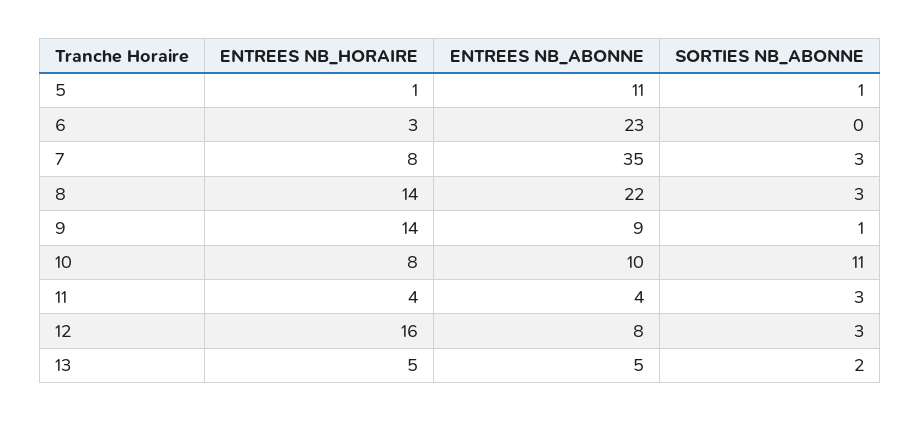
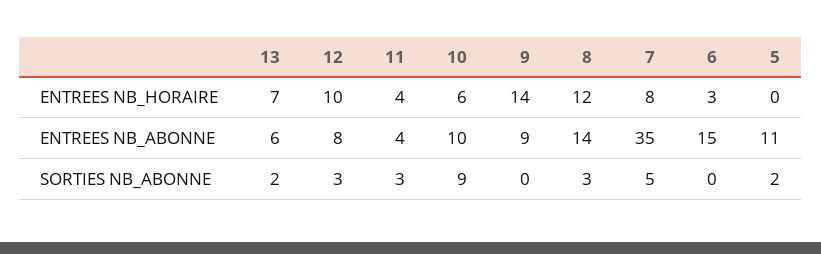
ENTREES NB_HORAIRE, 5: 1 -> 0
SORTIES NB_ABONNE, 5: 1 -> 2
ENTREES NB_ABONNE, 6: 23 -> 15
SORTIES NB_ABONNE, 7: 3 -> 5
ENTREES NB_HORAIRE, 8: 14 -> 12
ENTREES NB_ABONNE, 8: 22 -> 14
SORTIES NB_ABONNE, 9: 1 -> 0
ENTREES NB_HORAIRE, 10: 8 -> 6
SORTIES NB_ABONNE, 10: 11 -> 9
ENTREES NB_HORAIRE, 12: 16 -> 10
ENTREES NB_HORAIRE, 13: 5 -> 7
ENTREES NB_ABONNE, 13: 5 -> 6

